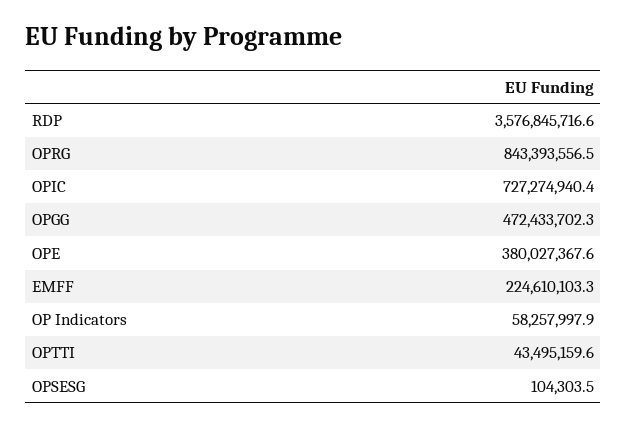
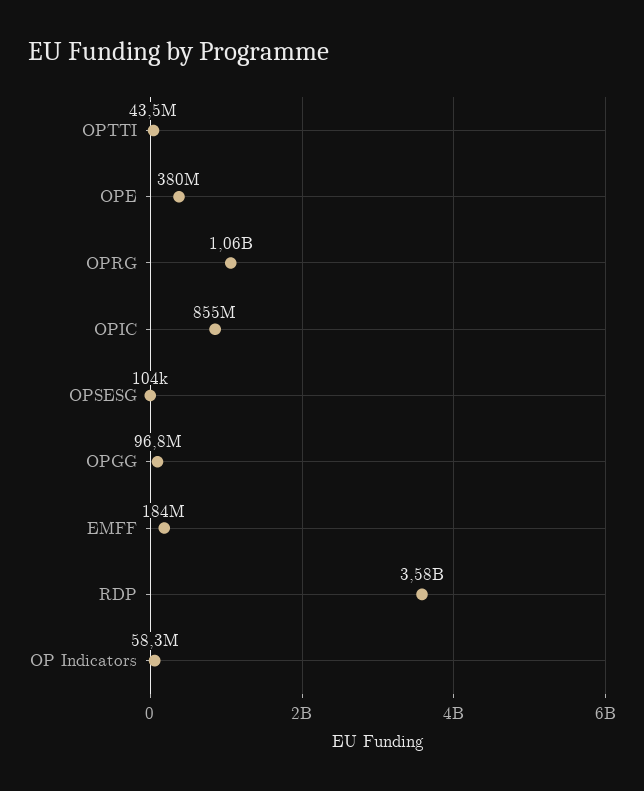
OPRG: 843393556.5 -> 1060000000
OPIC: 727274940.4 -> 855000000
OPGG: 472433702.3 -> 96800000
EMFF: 224610103.3 -> 184000000

